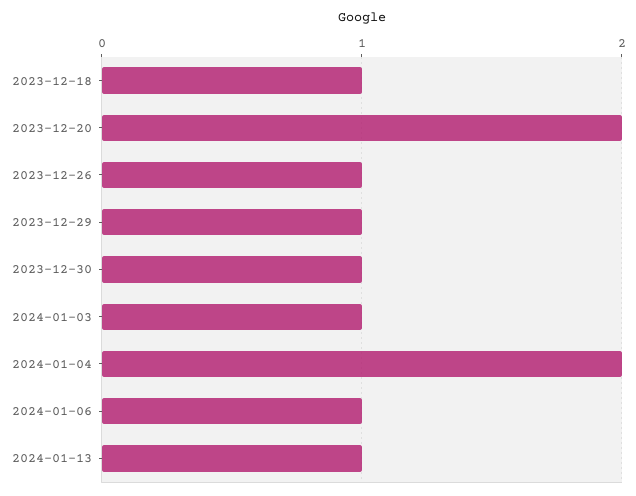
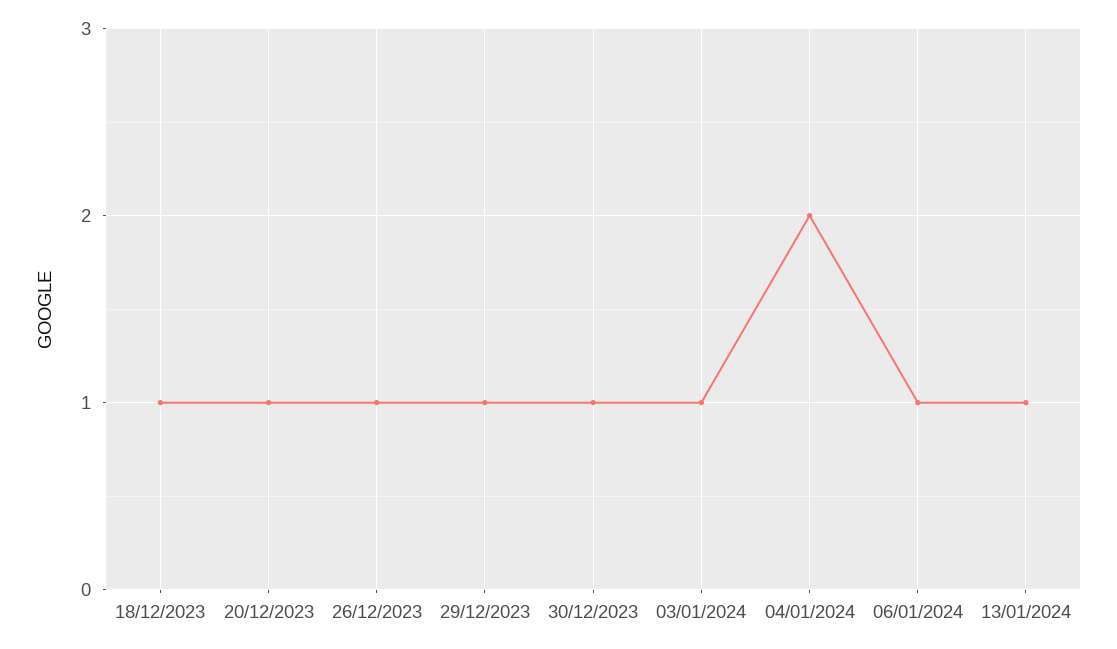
2023-12-20: 2 -> 1

